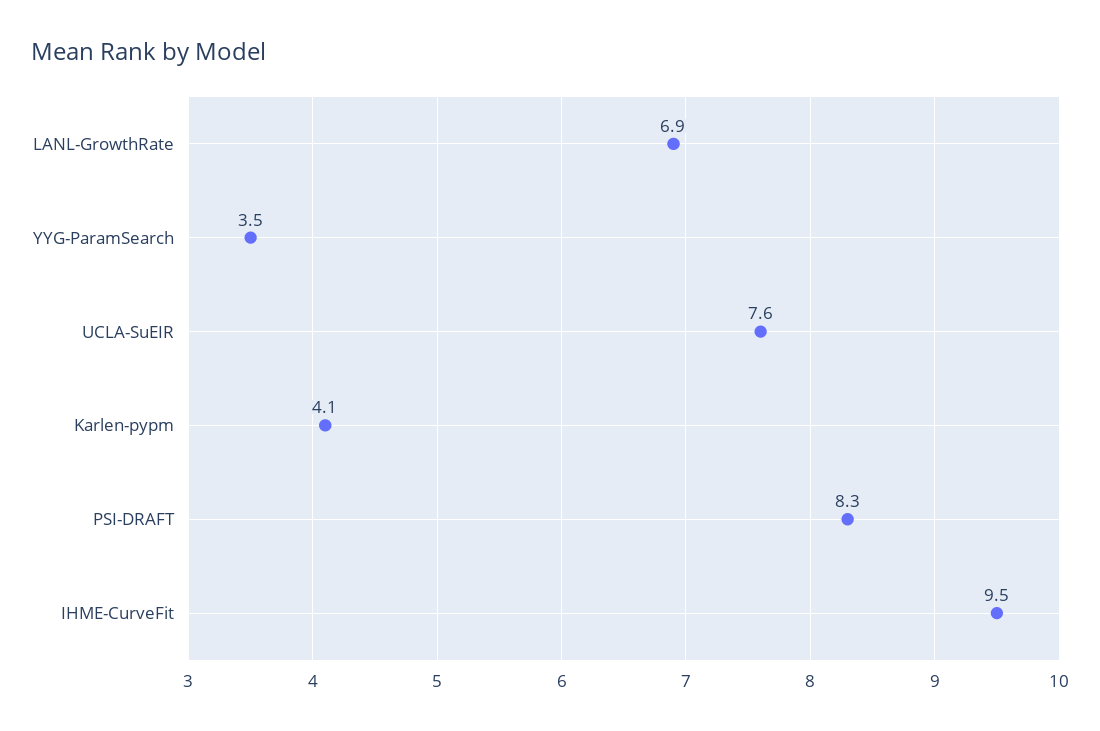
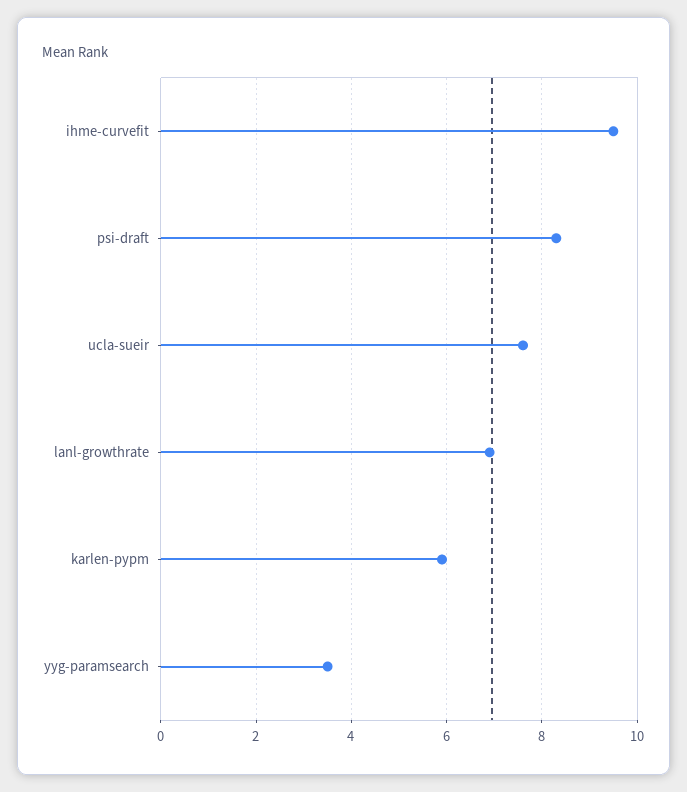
Karlen-pypm: 4.1 -> 6

